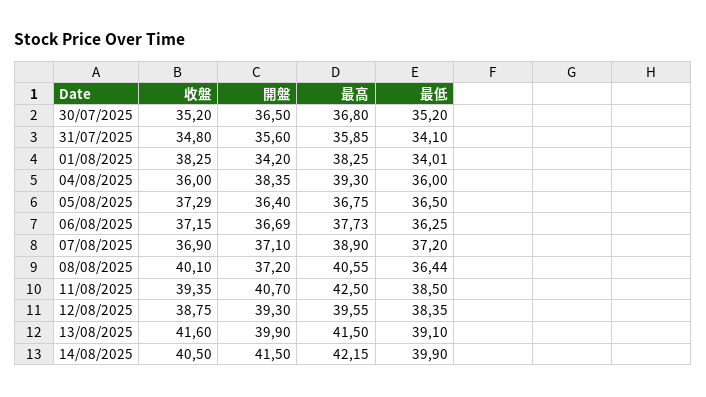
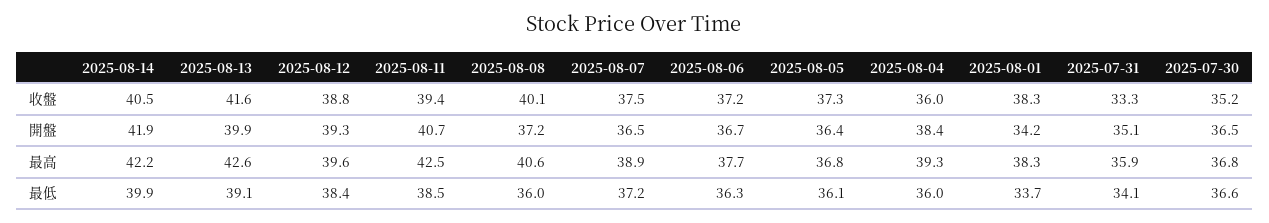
最低, 30/07/2025: 35.2 -> 36.6
收盤, 31/07/2025: 34.8 -> 33.3
開盤, 31/07/2025: 35.6 -> 35.1
最低, 01/08/2025: 34.01 -> 33.7
最低, 05/08/2025: 36.5 -> 36.1
收盤, 07/08/2025: 36.9 -> 37.5
開盤, 07/08/2025: 37.1 -> 36.5
最低, 08/08/2025: 36.44 -> 36
最高, 13/08/2025: 41.5 -> 42.6
開盤, 14/08/2025: 41.5 -> 41.9

